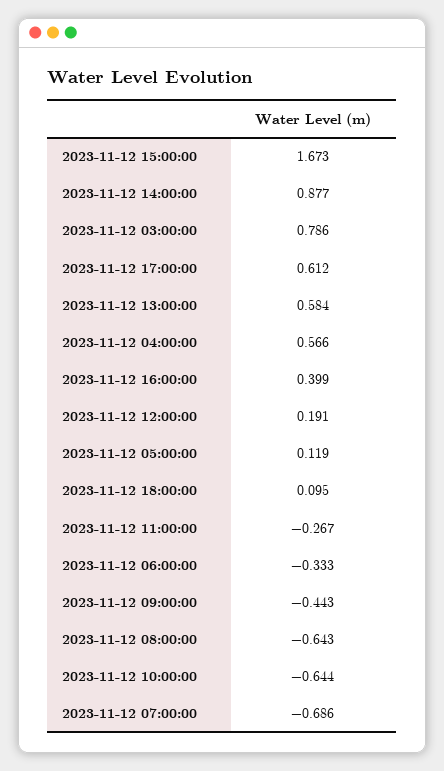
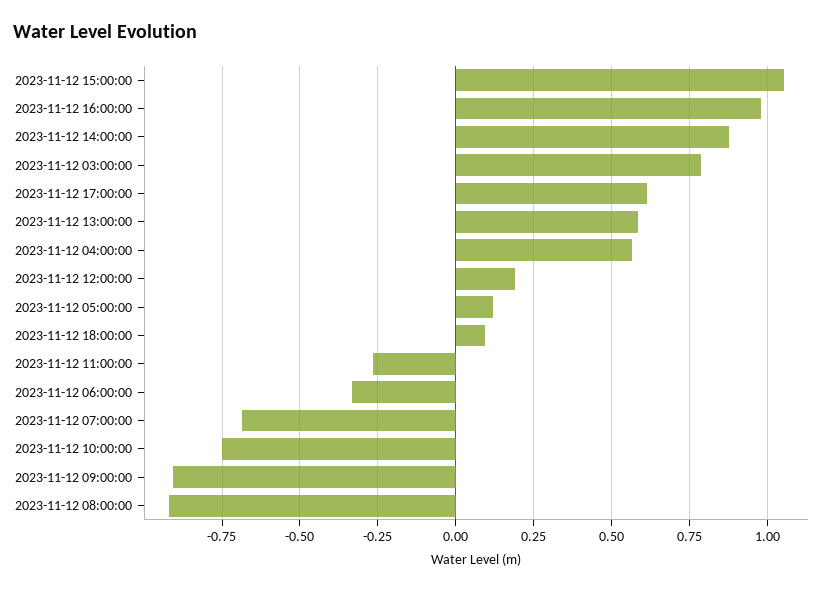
2023-11-12 15:00:00: 1.673 -> 1.05
2023-11-12 16:00:00: 0.399 -> 0.975
2023-11-12 09:00:00: -0.443 -> -0.9
2023-11-12 08:00:00: -0.643 -> -0.925
2023-11-12 10:00:00: -0.644 -> -0.75

